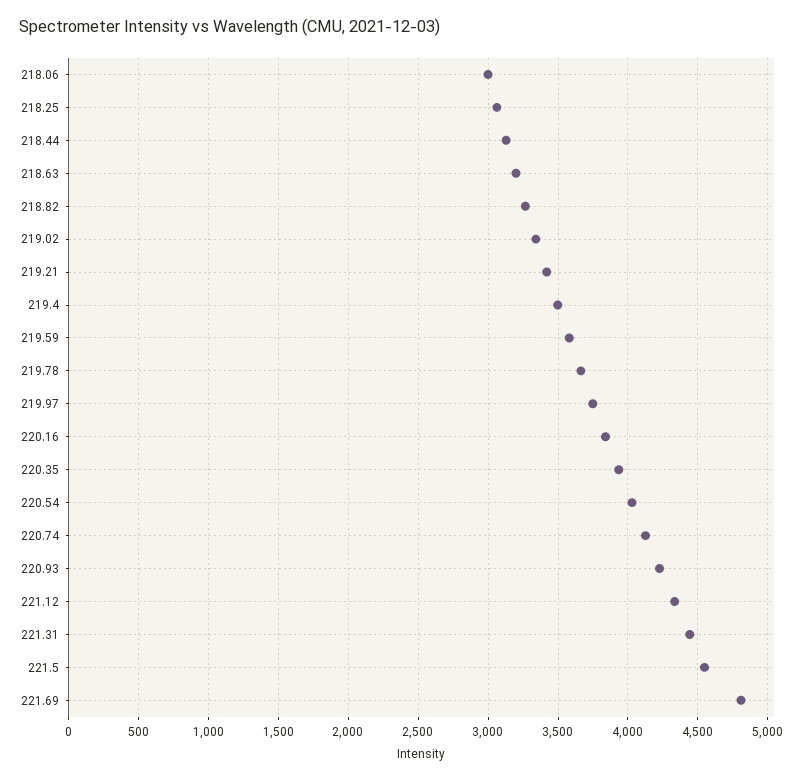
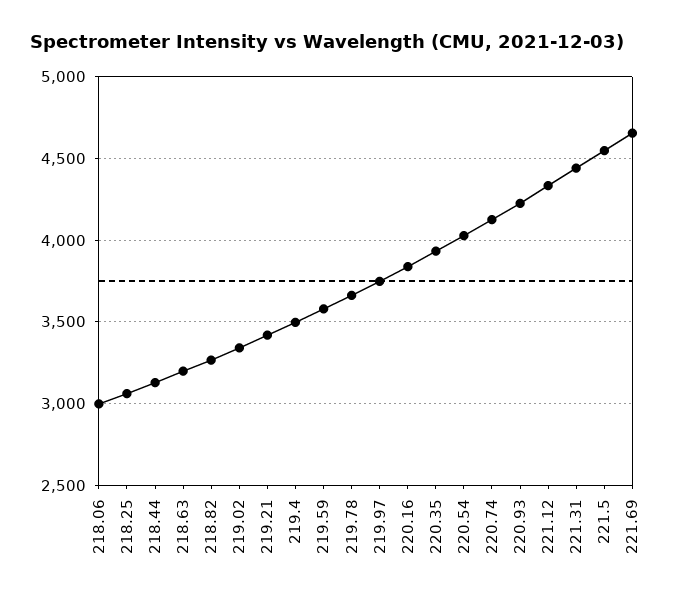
221.69: 4800 -> 4650

